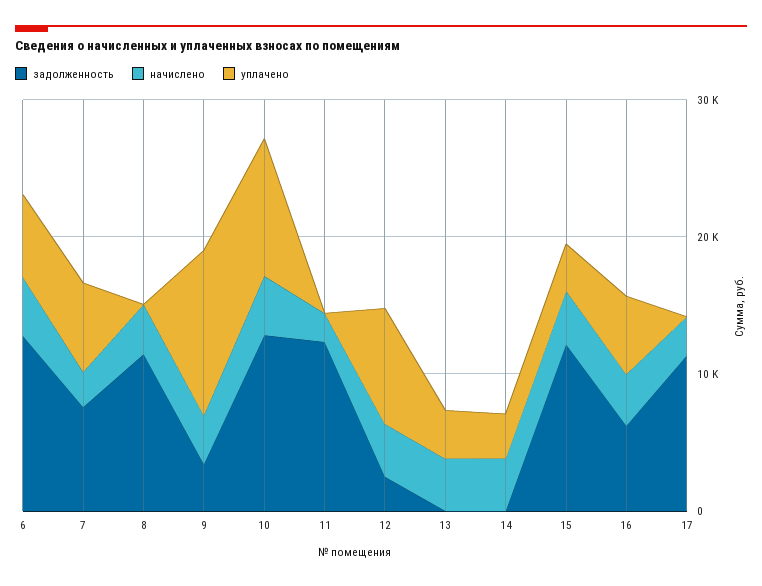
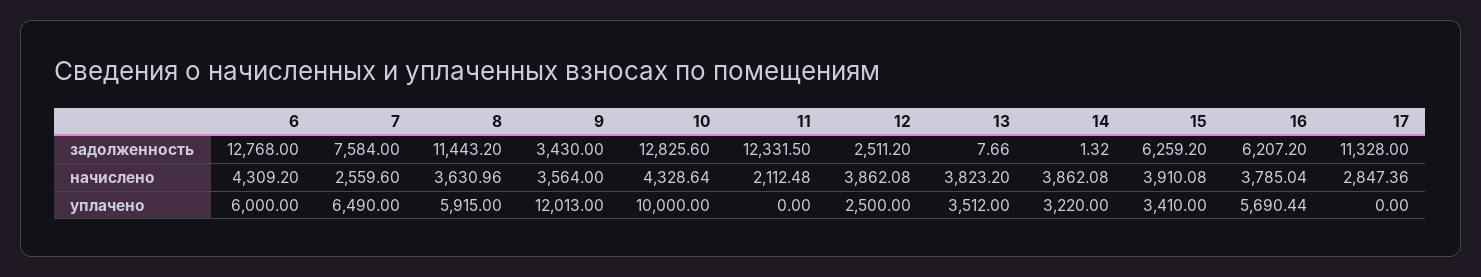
уплачено, 8: 0 -> 5915
уплачено, 12: 8000 -> 2500
задолженность, 15: 12000 -> 6259.2

